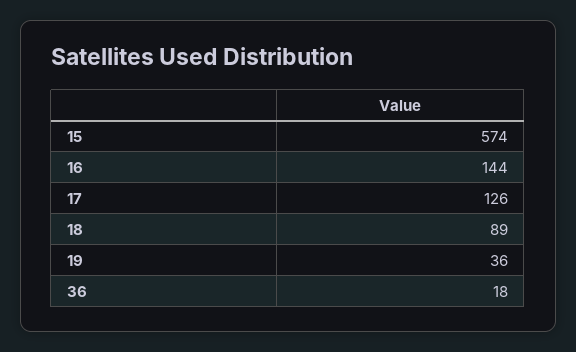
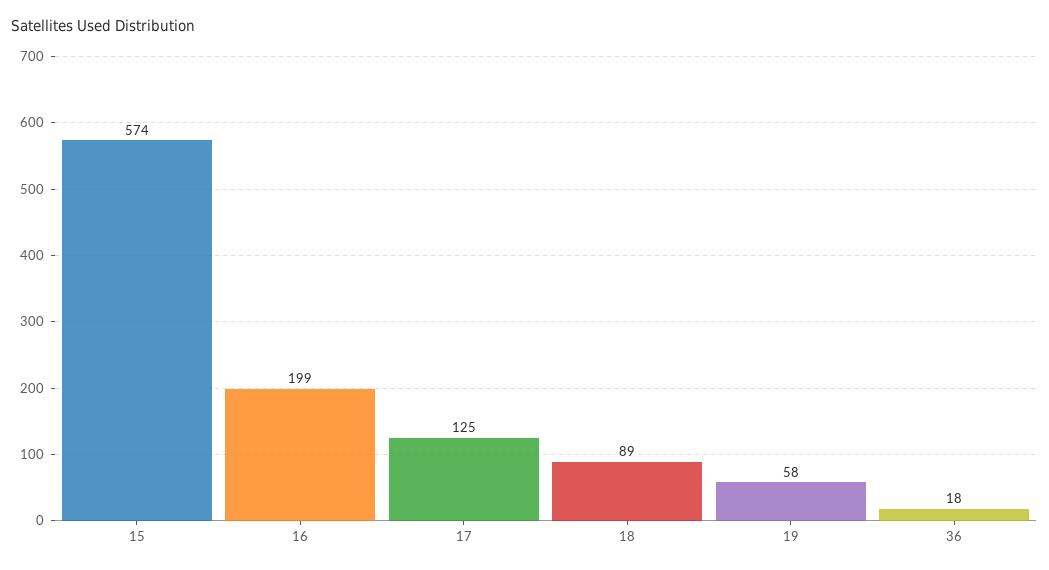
16: 144 -> 199
17: 126 -> 125
19: 36 -> 58

